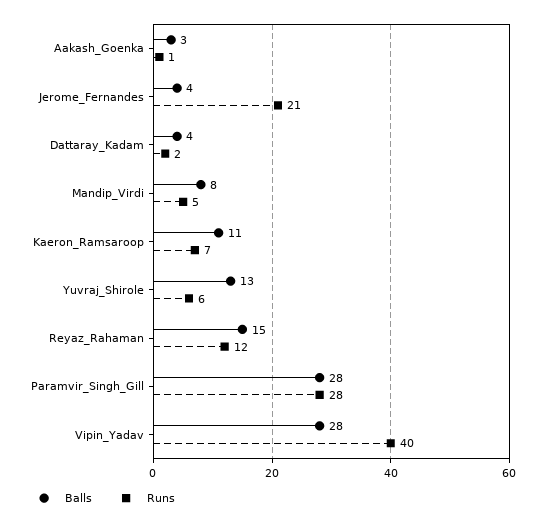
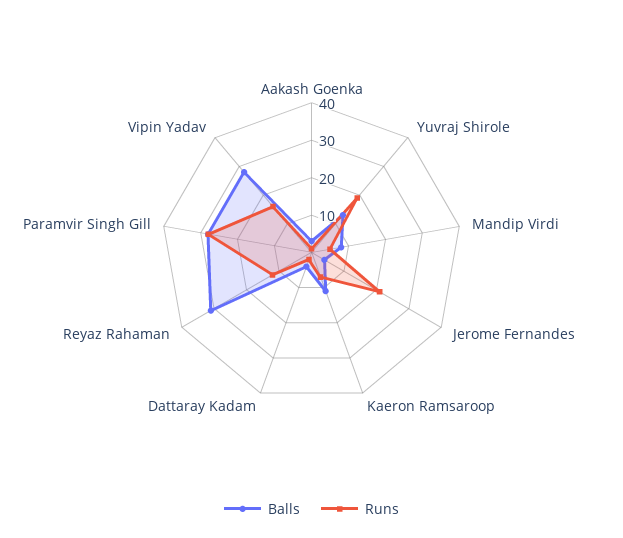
Runs, Yuvraj_Shirole: 6 -> 20
Balls, Reyaz_Rahaman: 15 -> 30
Runs, Vipin_Yadav: 40 -> 15

